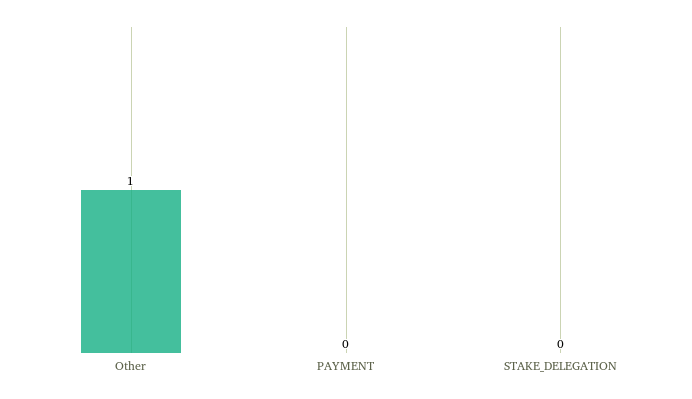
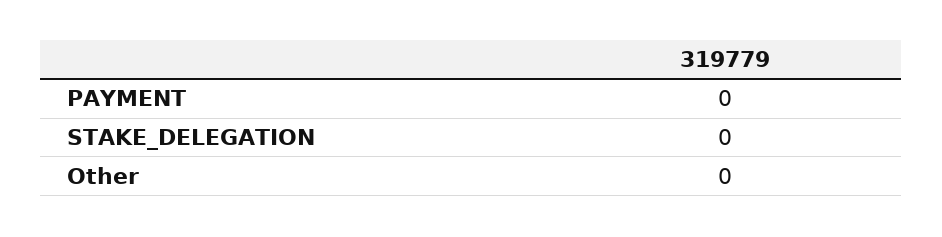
Other: 1 -> 0

